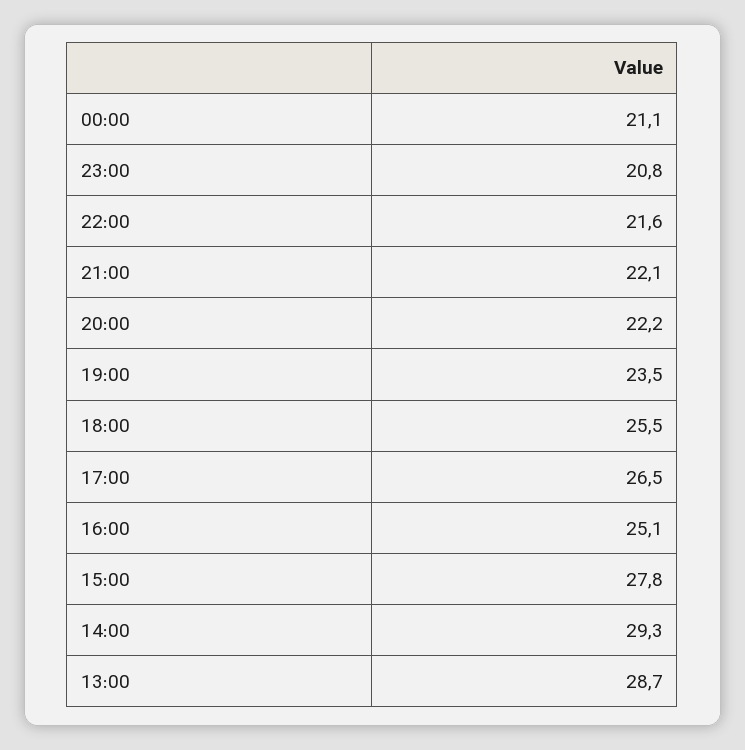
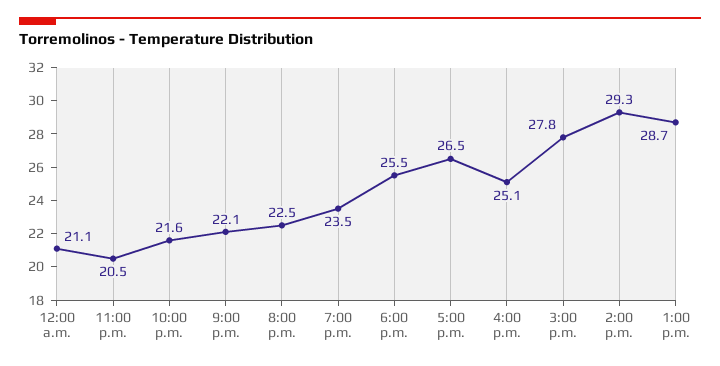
23:00: 20.8 -> 20.5
20:00: 22.2 -> 22.5

